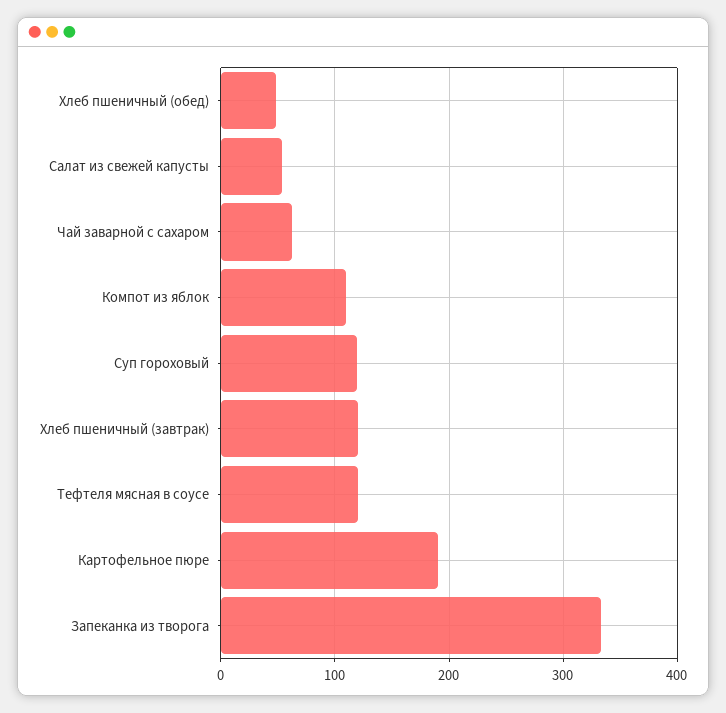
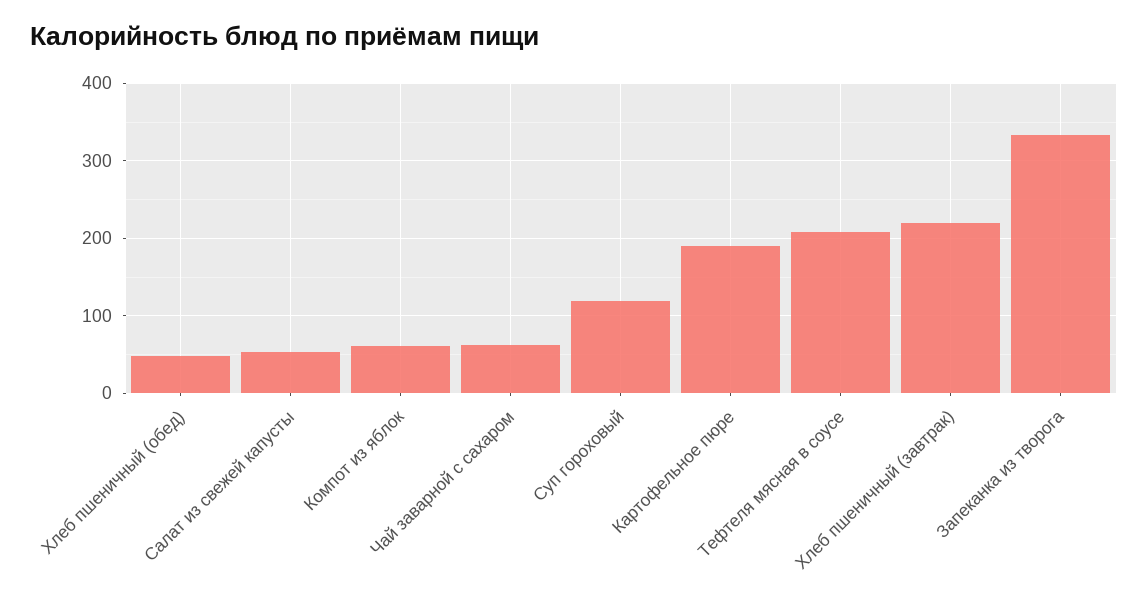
Компот из яблок: 110 -> 60
Хлеб пшеничный (завтрак): 120 -> 220
Тефтеля мясная в соусе: 120 -> 210

